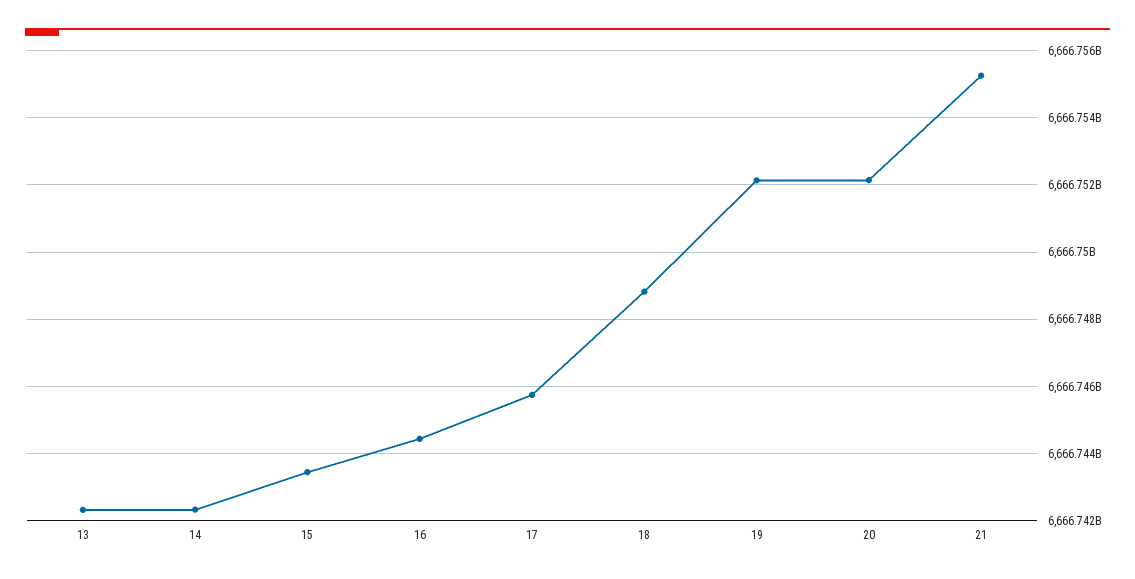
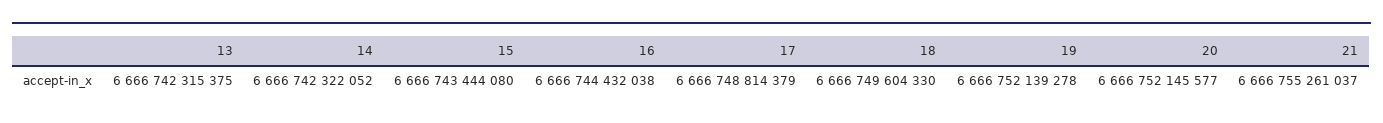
17: 6666745800000 -> 6666748814379
18: 6666748800000 -> 6666749604330

